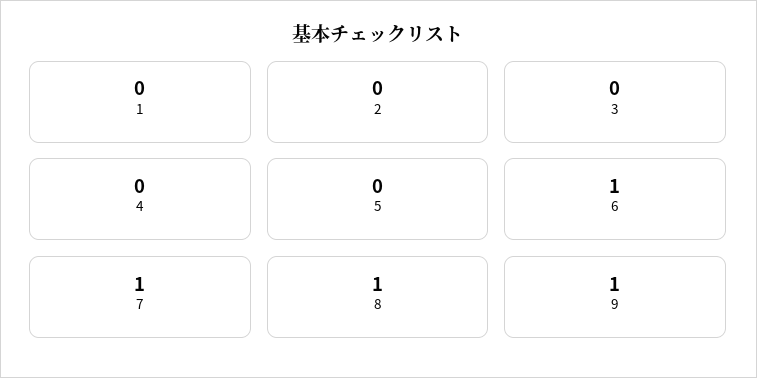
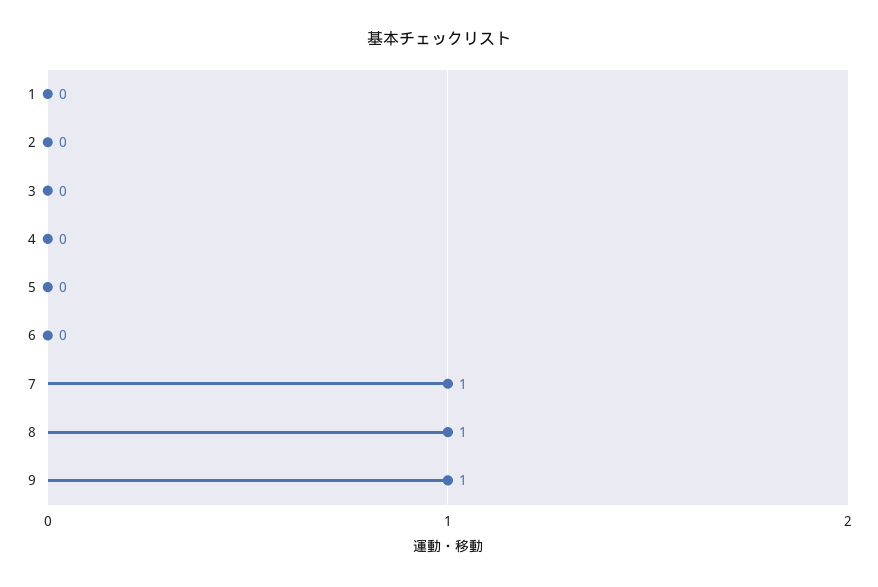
6: 1 -> 0

